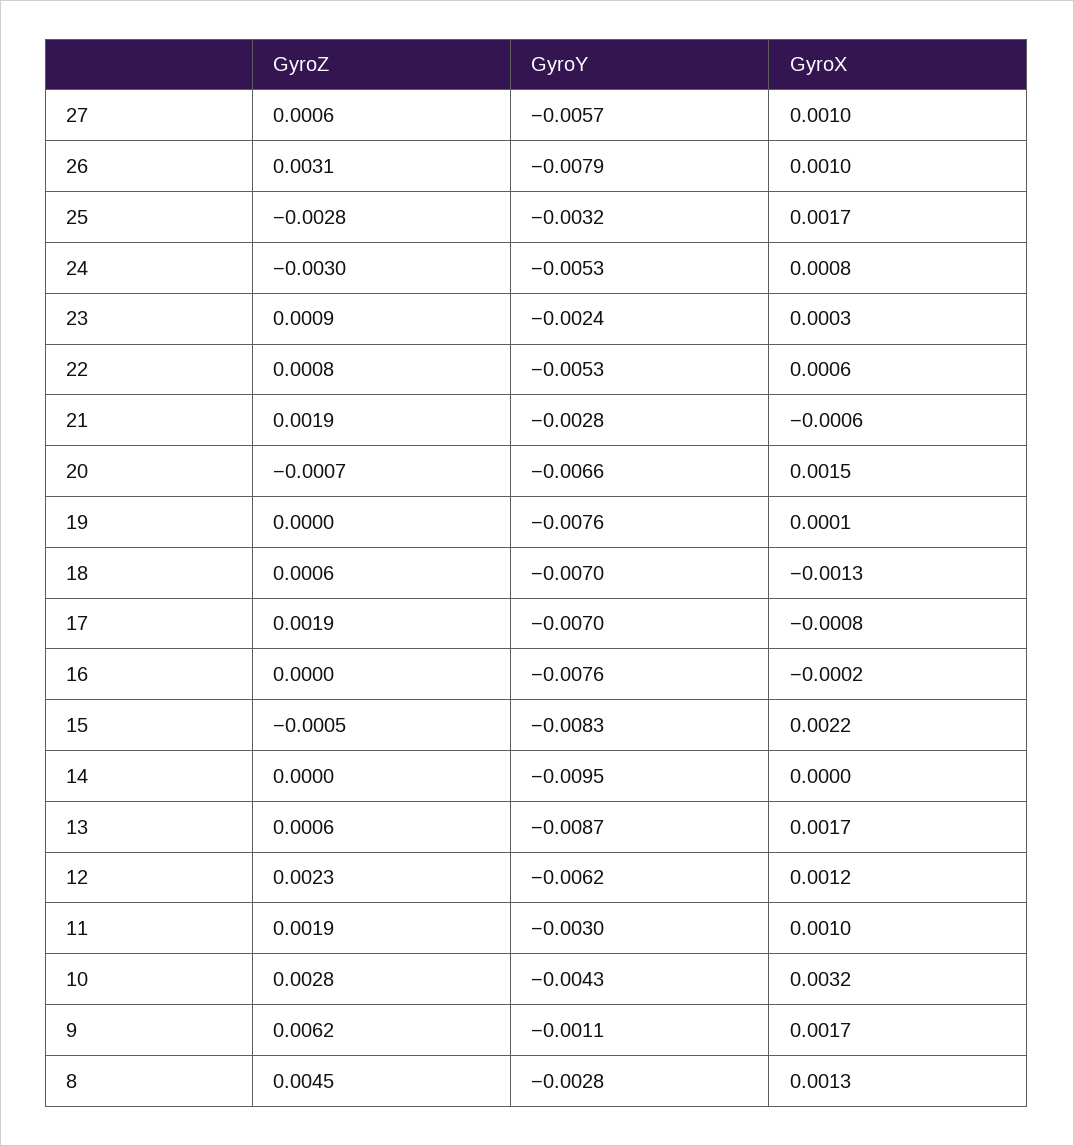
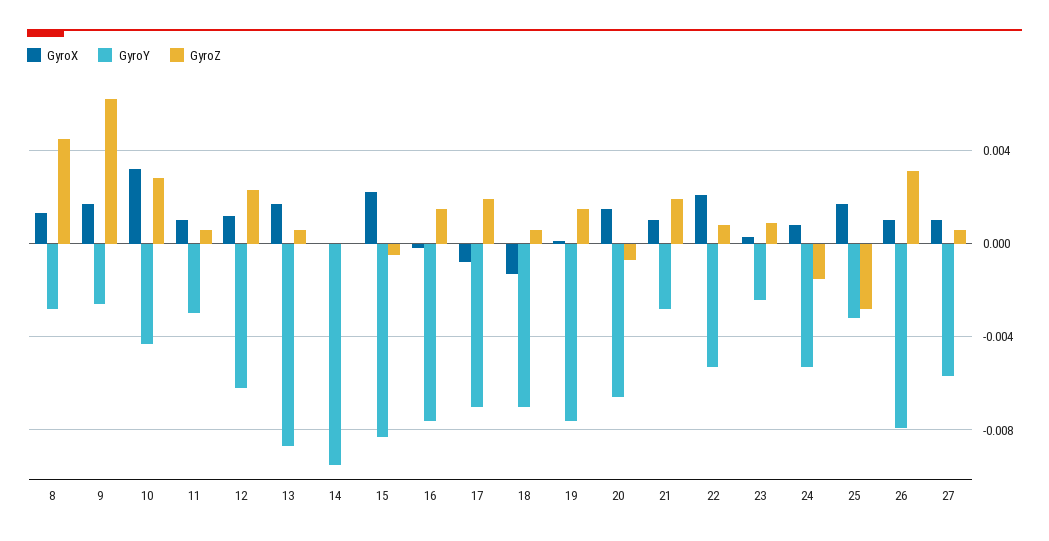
GyroZ, 24: -0.003 -> -0.0015
GyroX, 22: 0.0006 -> 0.002
GyroX, 21: -0.0006 -> 0.001
GyroZ, 19: 0 -> 0.0015
GyroZ, 16: 0 -> 0.0015
GyroZ, 11: 0.0019 -> 0.0005
GyroY, 9: -0.0011 -> -0.0025

